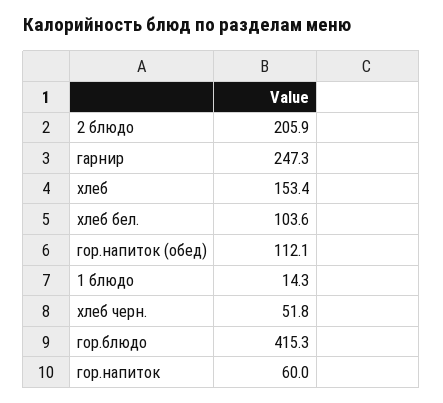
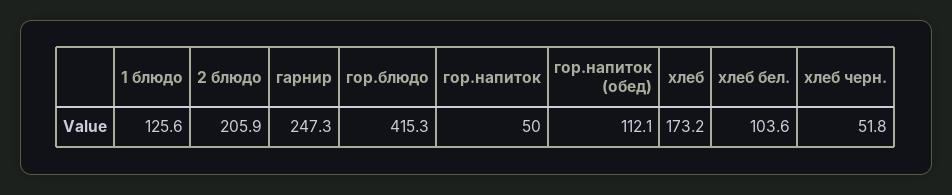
хлеб: 153.4 -> 173.2
1 блюдо: 14.3 -> 125.6
гор.напиток: 60 -> 50

